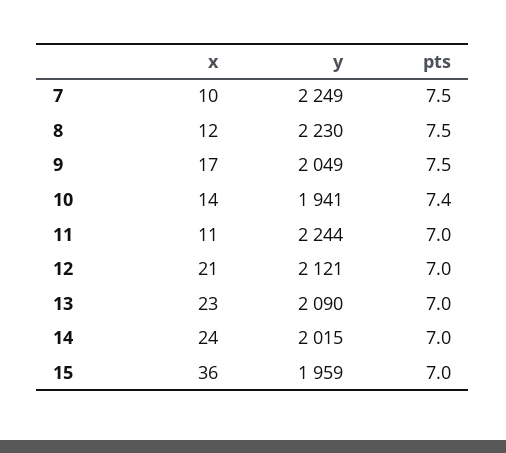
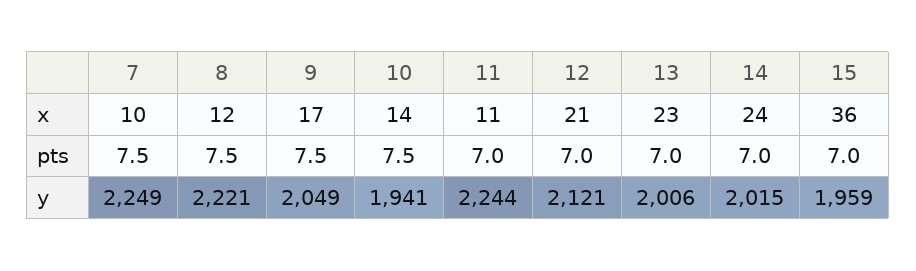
y, 8: 2230 -> 2221
pts, 10: 7.4 -> 7.5
y, 13: 2090 -> 2006

